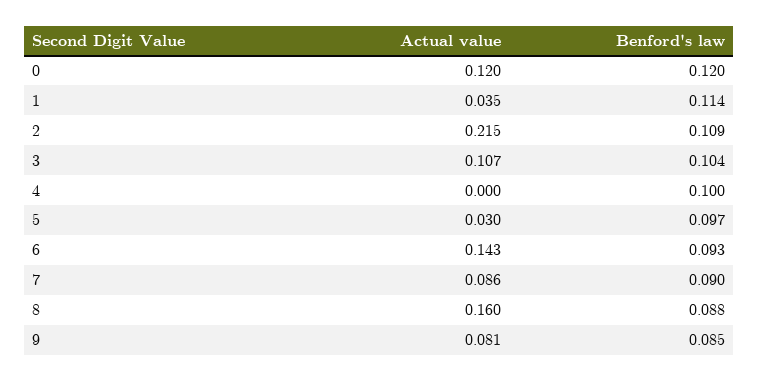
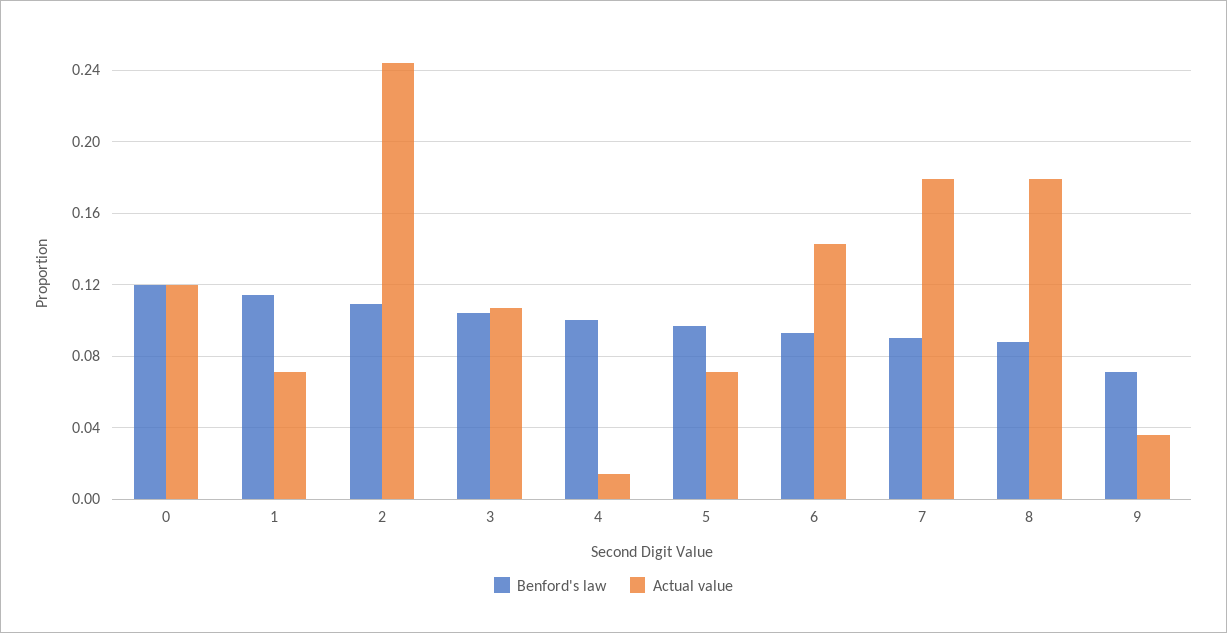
Actual value, 1: 0.035 -> 0.07
Actual value, 2: 0.215 -> 0.245
Actual value, 4: 0 -> 0.015
Actual value, 5: 0.03 -> 0.07
Actual value, 7: 0.086 -> 0.18
Actual value, 8: 0.16 -> 0.18
Actual value, 9: 0.081 -> 0.035
Benford's law, 9: 0.085 -> 0.07

